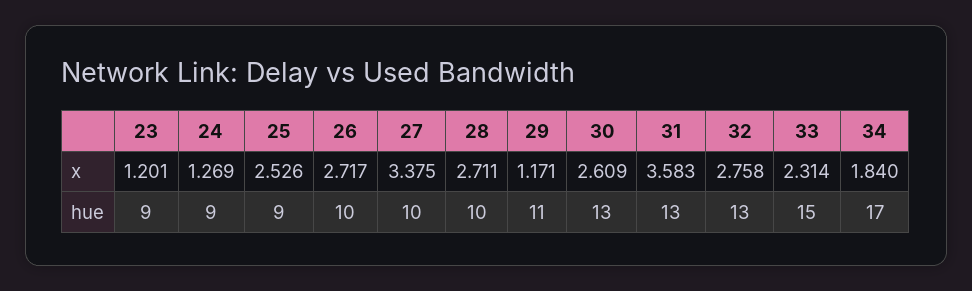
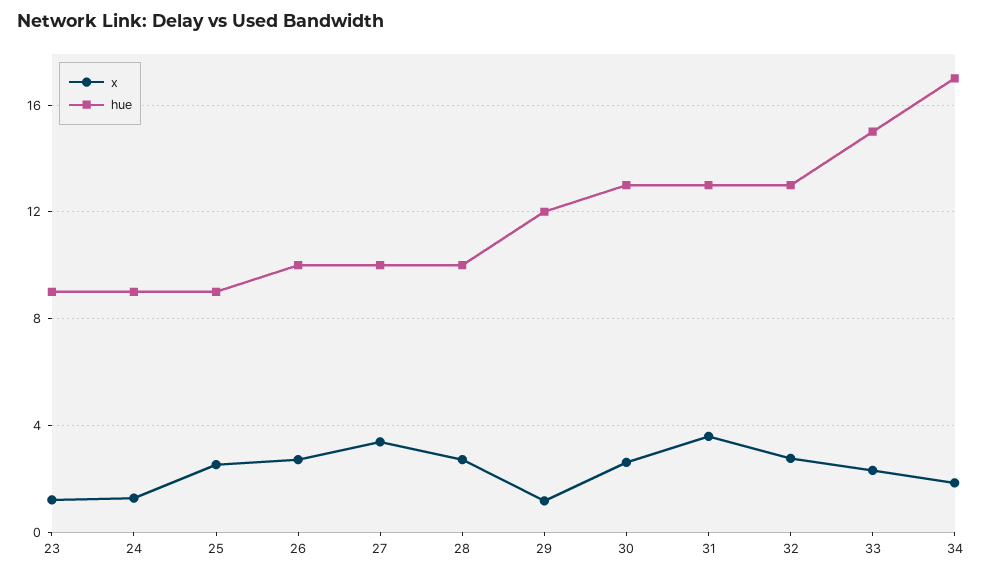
hue, 29: 11 -> 12

